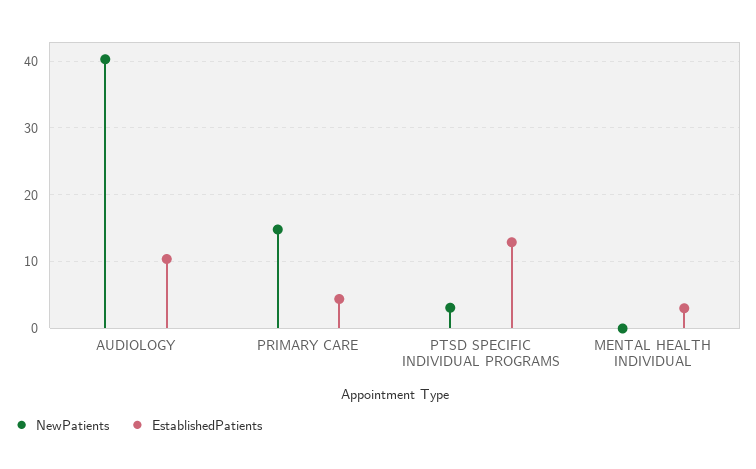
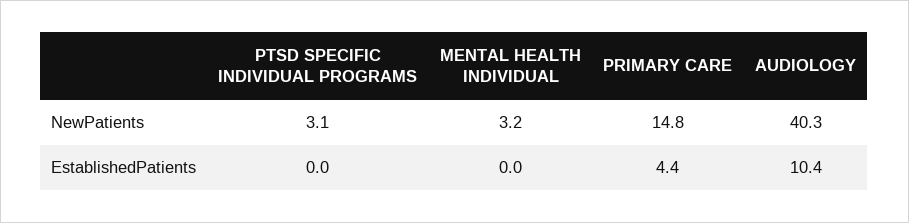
EstablishedPatients, PTSD SPECIFIC INDIVIDUAL PROGRAMS: 13 -> 0
NewPatients, MENTAL HEALTH INDIVIDUAL: 0 -> 3.2
EstablishedPatients, MENTAL HEALTH INDIVIDUAL: 3 -> 0

